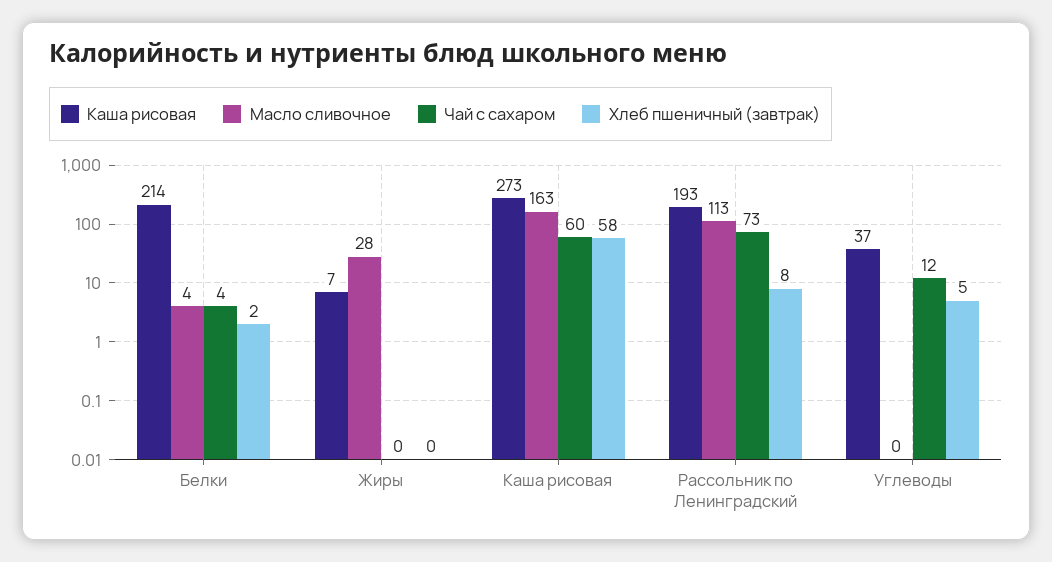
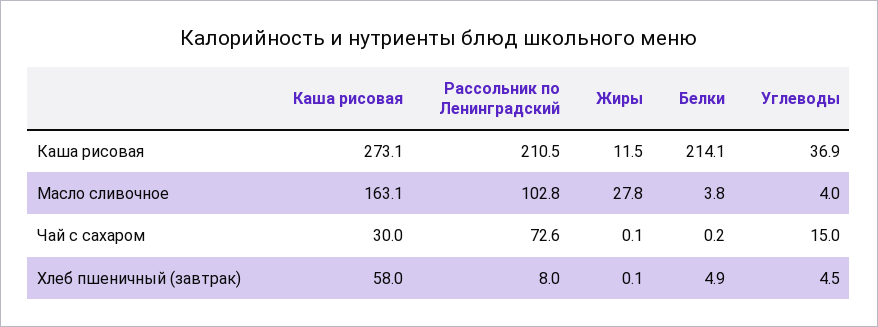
Чай с сахаром, Белки: 4 -> 0.2
Хлеб пшеничный (завтрак), Белки: 2 -> 4.9
Каша рисовая, Жиры: 7 -> 11.5
Чай с сахаром, Каша рисовая: 60 -> 30
Каша рисовая, Рассольник по Ленинградский: 193 -> 210.5
Масло сливочное, Рассольник по Ленинградский: 113 -> 102.8
Масло сливочное, Углеводы: 0 -> 4
Чай с сахаром, Углеводы: 12 -> 15

